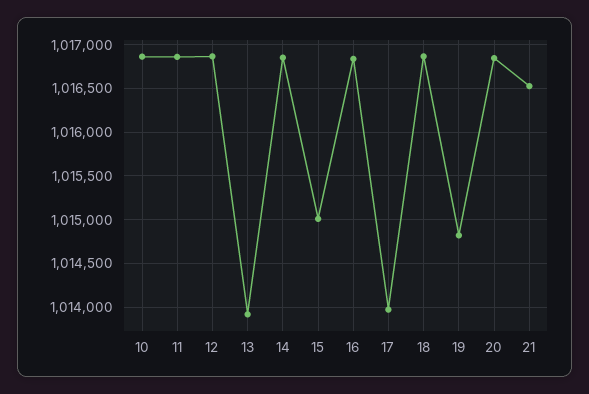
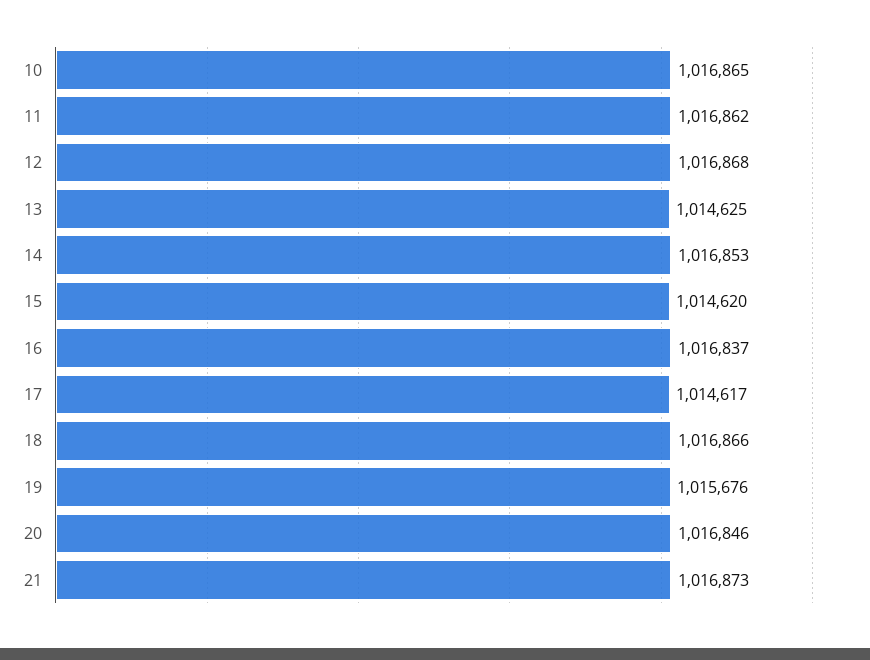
13: 1013900 -> 1014625
15: 1015000 -> 1014620
17: 1014000 -> 1014617
19: 1014800 -> 1015676
21: 1016500 -> 1016873

